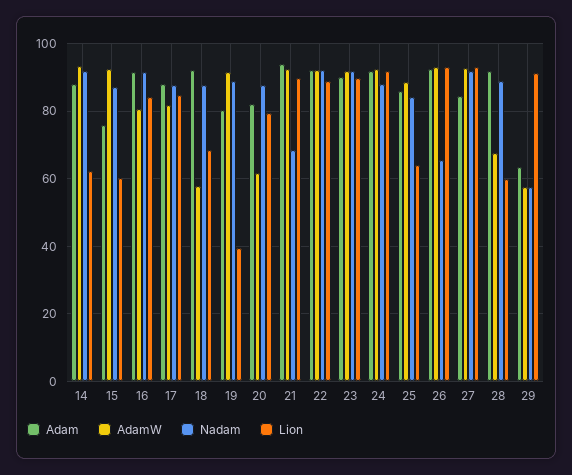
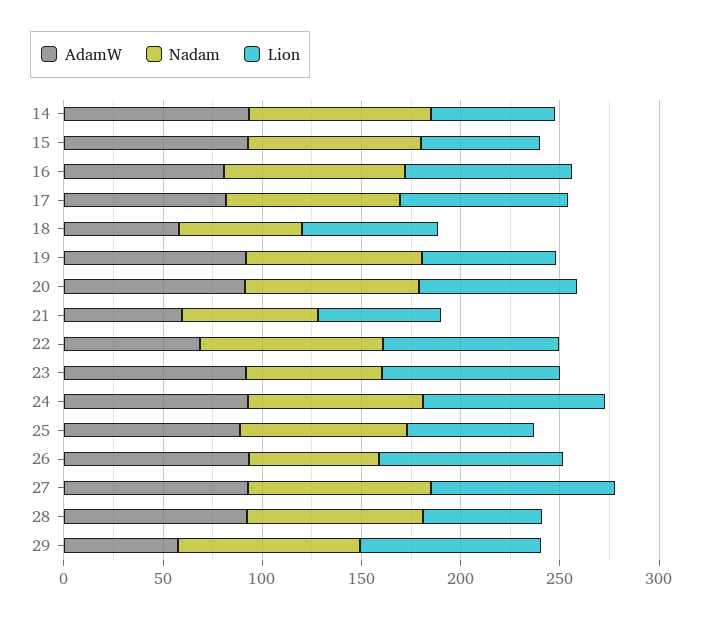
Adam, 14: 88 -> none
Adam, 15: 76 -> none
Adam, 16: 92 -> none
Adam, 17: 88 -> none
Adam, 18: 92 -> none
Nadam, 18: 88 -> 60
Adam, 19: 80 -> none
Lion, 19: 40 -> 70
Adam, 20: 82 -> none
AdamW, 20: 62 -> 90
Adam, 21: 94 -> none
AdamW, 21: 92 -> 60
Lion, 21: 90 -> 60
Adam, 22: 92 -> none
AdamW, 22: 92 -> 70
Adam, 23: 90 -> none
Nadam, 23: 92 -> 70
Adam, 24: 92 -> none
Adam, 25: 86 -> none
Adam, 26: 92 -> none
Adam, 27: 84 -> none
Adam, 28: 92 -> none
AdamW, 28: 68 -> 90
Adam, 29: 64 -> none
Nadam, 29: 58 -> 90

